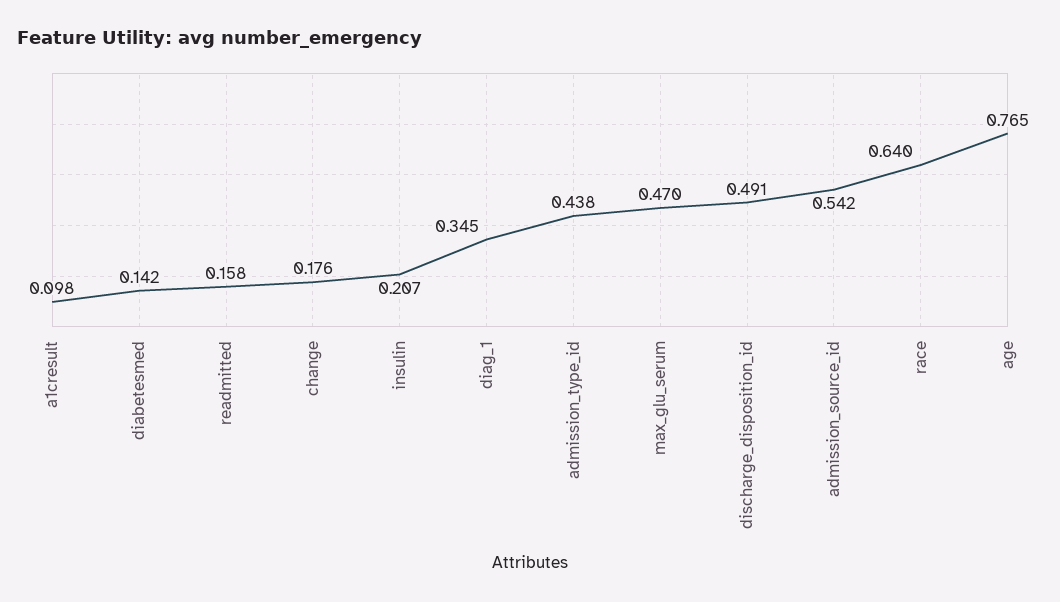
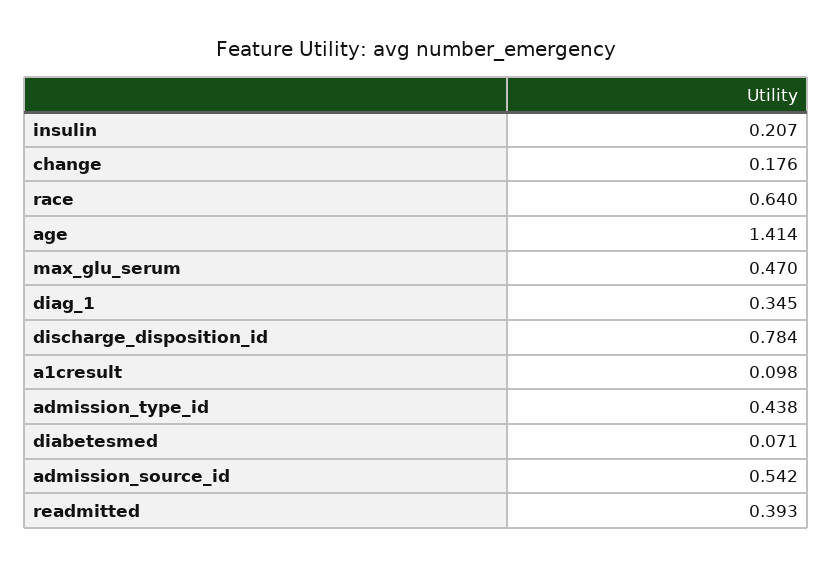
diabetesmed: 0.142 -> 0.071
readmitted: 0.158 -> 0.393
discharge_disposition_id: 0.491 -> 0.784
age: 0.765 -> 1.414

